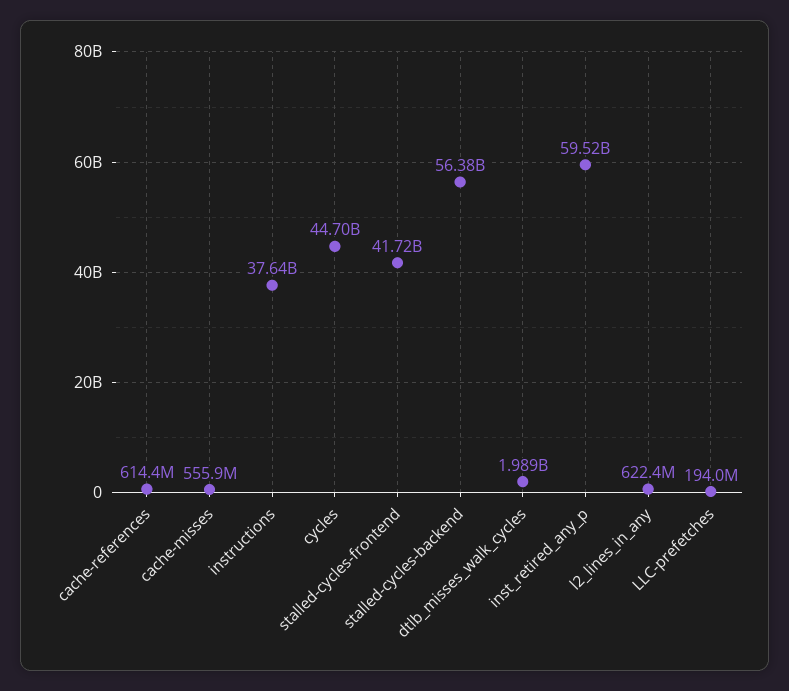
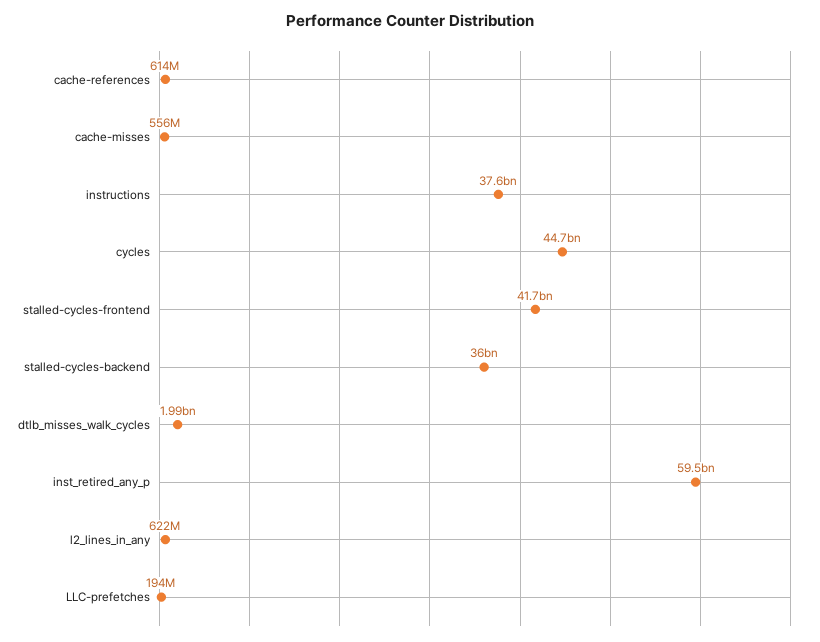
stalled-cycles-backend: 56380000000 -> 36000000000

